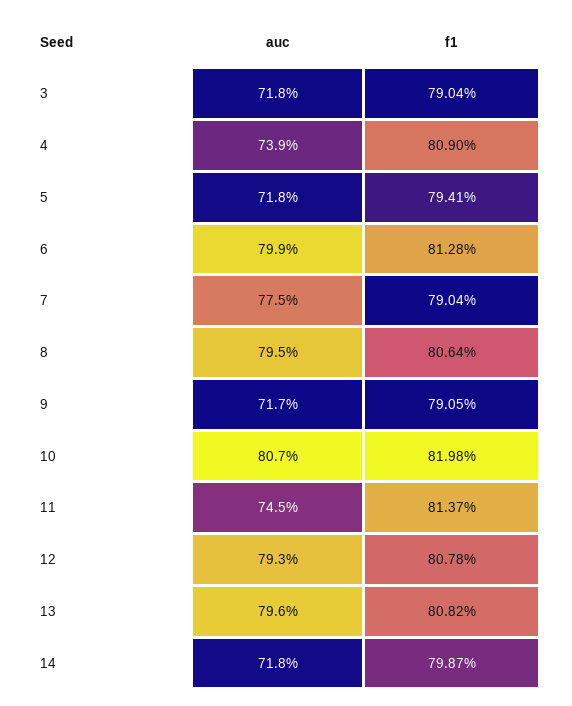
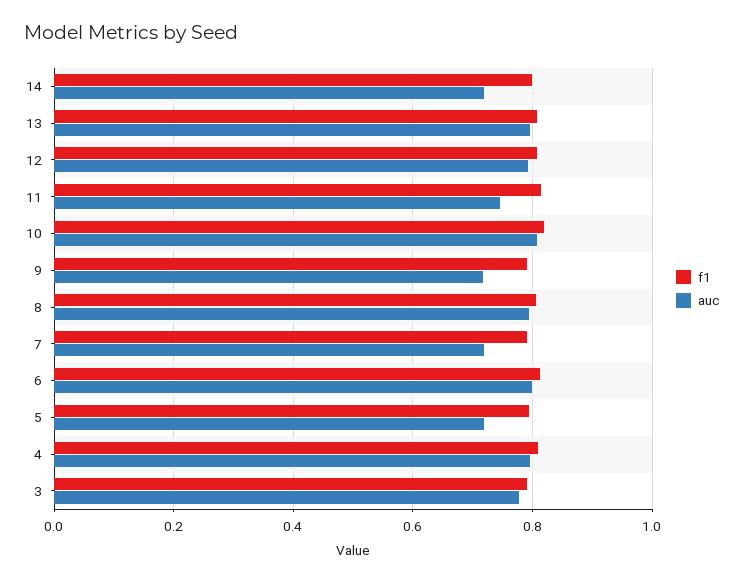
auc, 3: 0.718 -> 0.78
auc, 4: 0.739 -> 0.8
auc, 7: 0.775 -> 0.72

